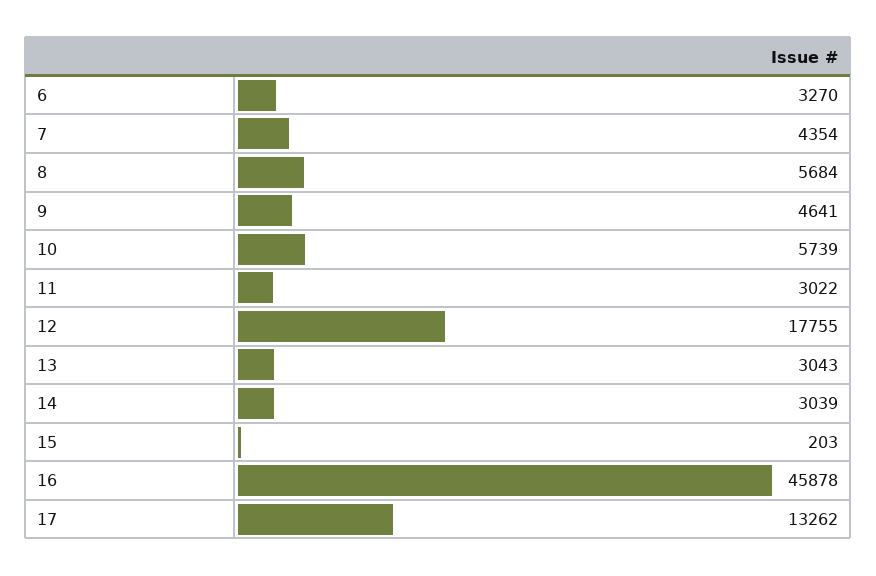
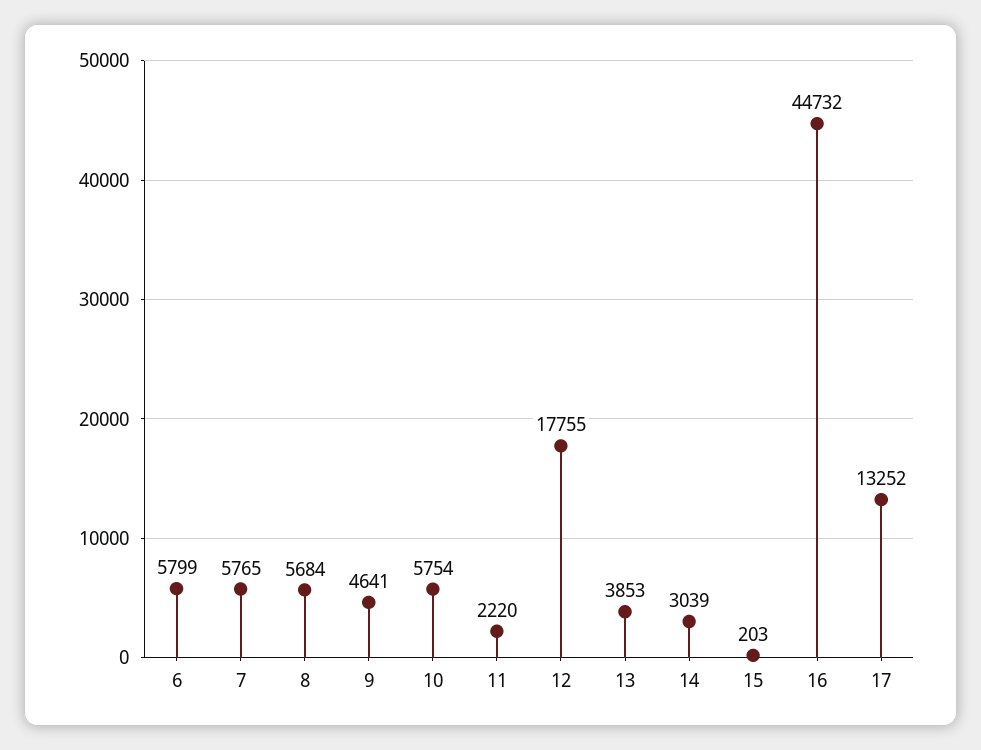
6: 3270 -> 5799
7: 4354 -> 5765
10: 5739 -> 5754
11: 3022 -> 2220
13: 3043 -> 3853
16: 45878 -> 44732
17: 13262 -> 13252

